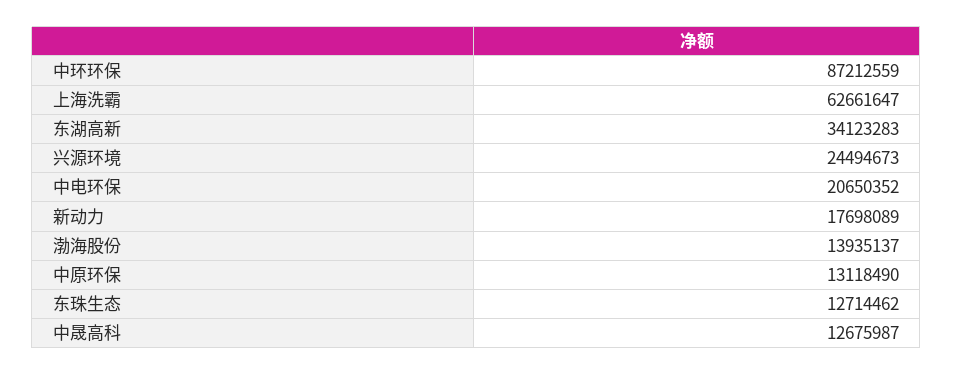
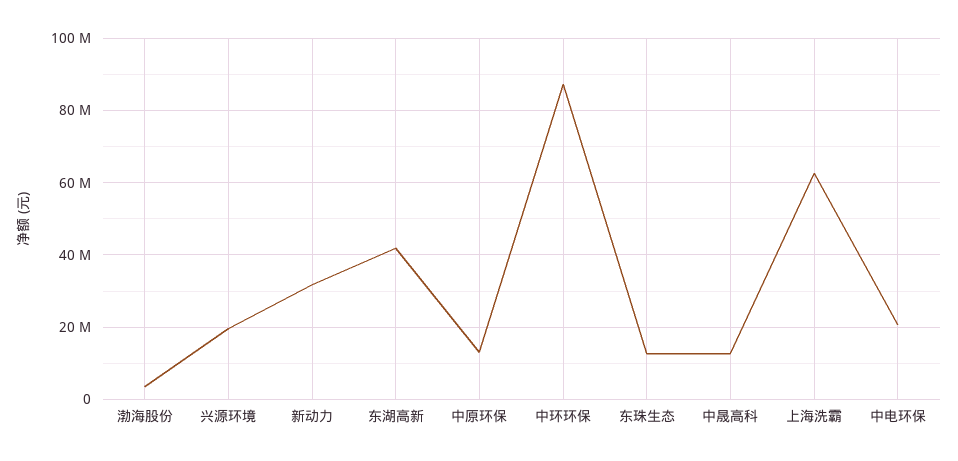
东湖高新: 34123283 -> 42000000
兴源环境: 24494673 -> 20000000
新动力: 17698089 -> 32000000
渤海股份: 13935137 -> 4000000

